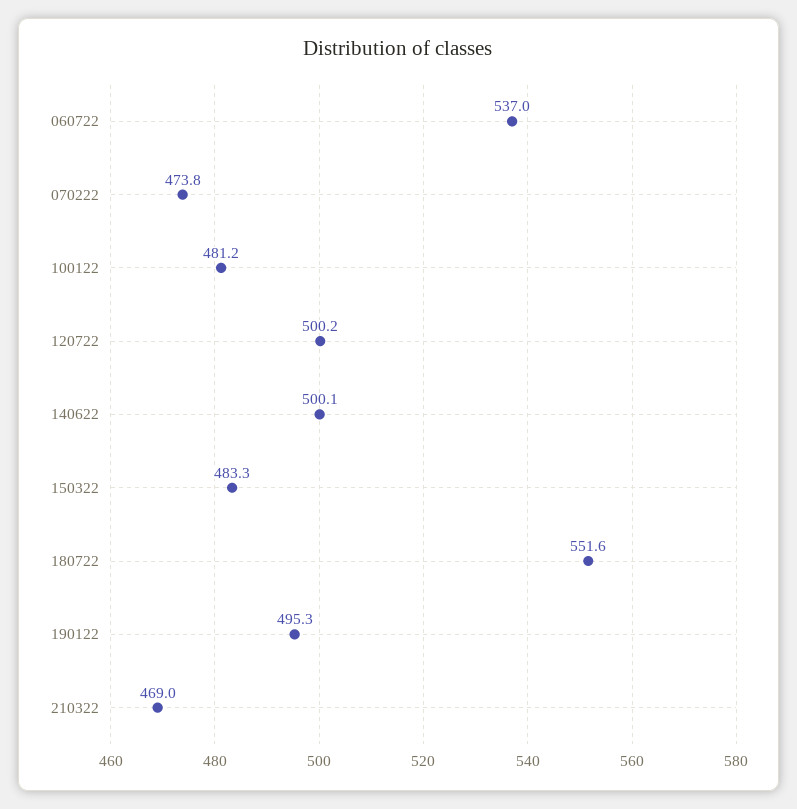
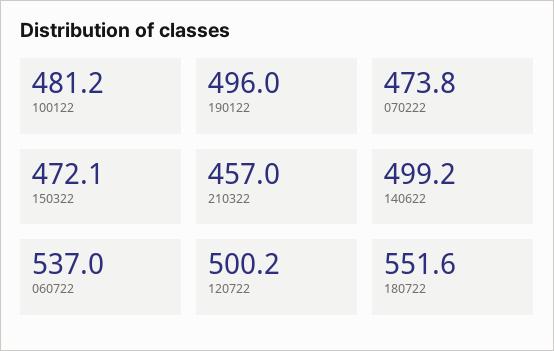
140622: 500.1 -> 499.2
150322: 483.3 -> 472.1
190122: 495.3 -> 496
210322: 469 -> 457

